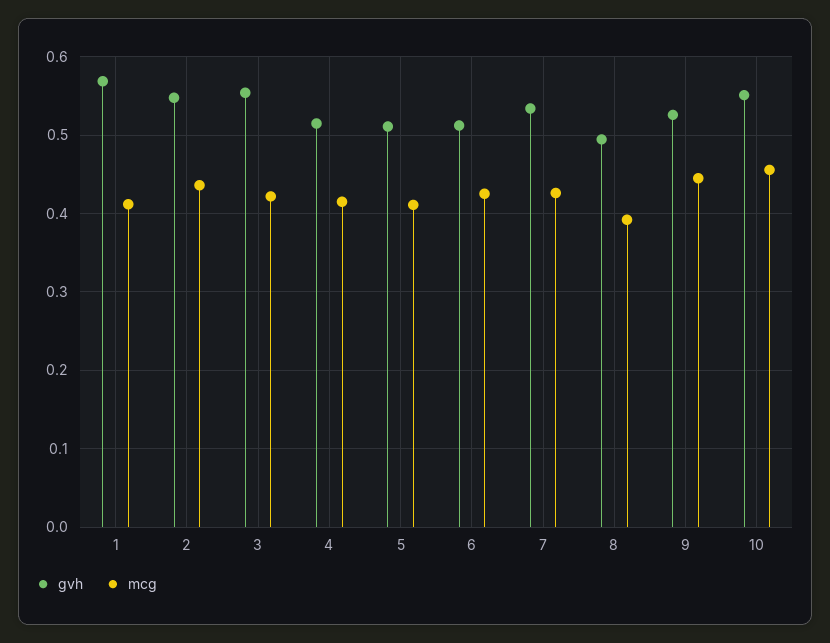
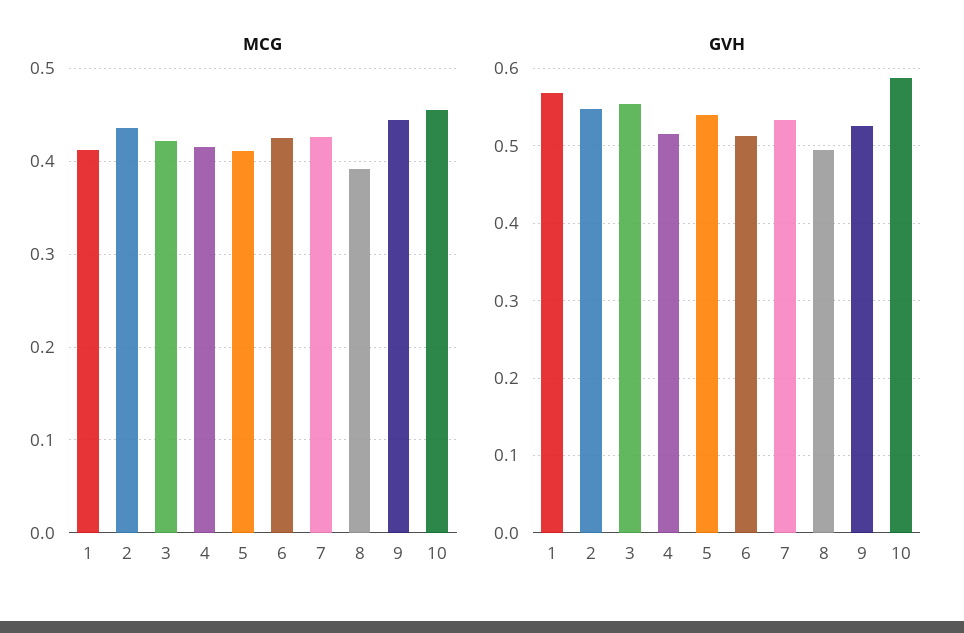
gvh, 5: 0.51 -> 0.54
gvh, 10: 0.55 -> 0.59

